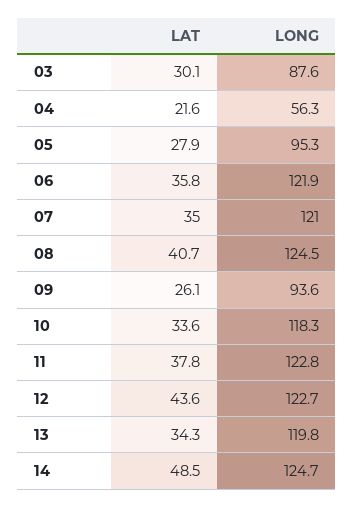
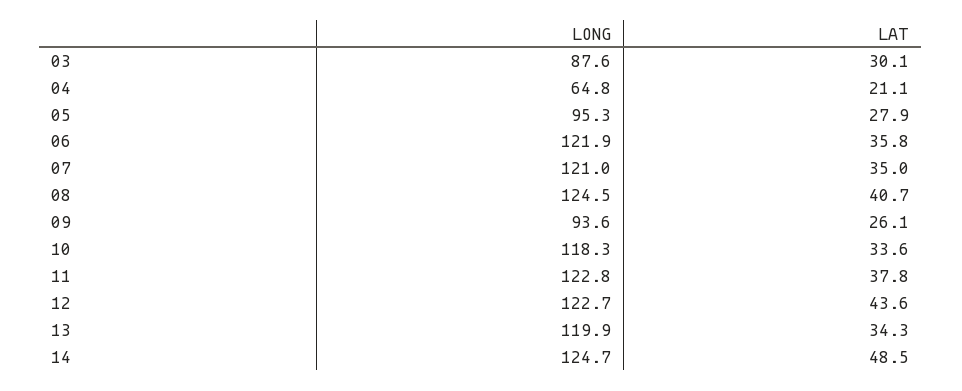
LAT, 04: 21.6 -> 21.1
LONG, 04: 56.3 -> 64.8
LONG, 13: 119.8 -> 119.9

